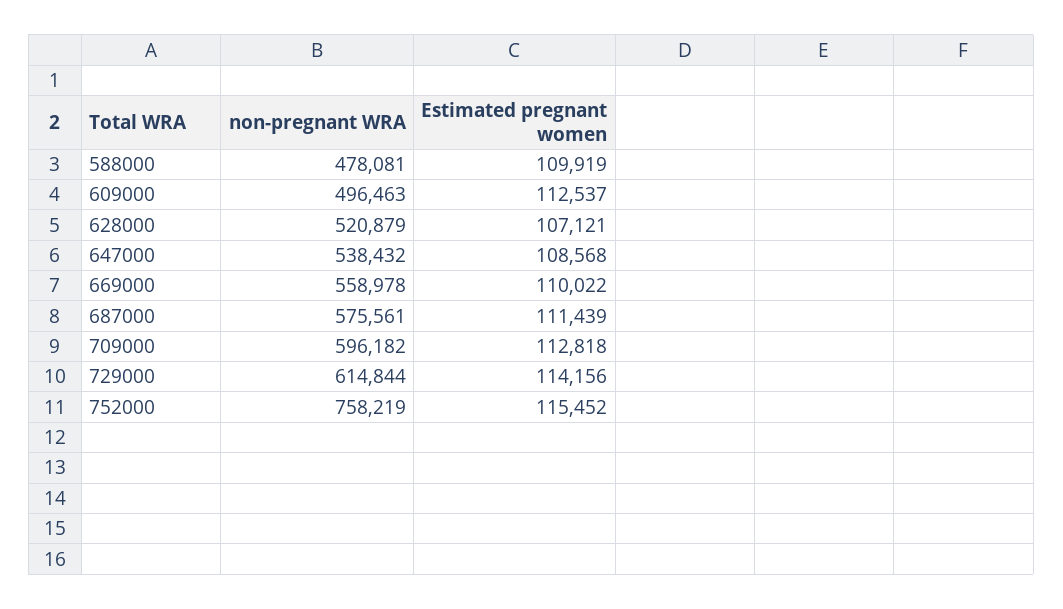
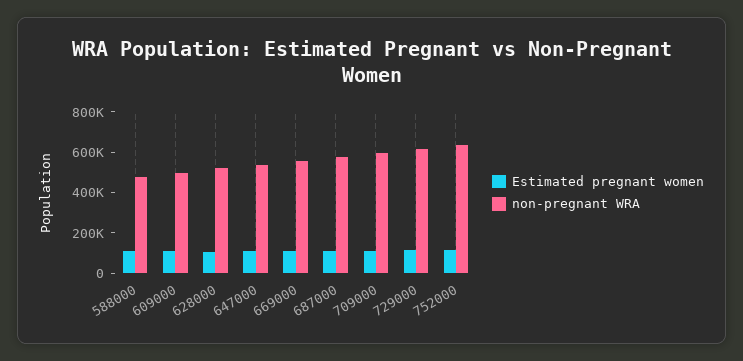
non-pregnant WRA, 752000: 758219 -> 650000

